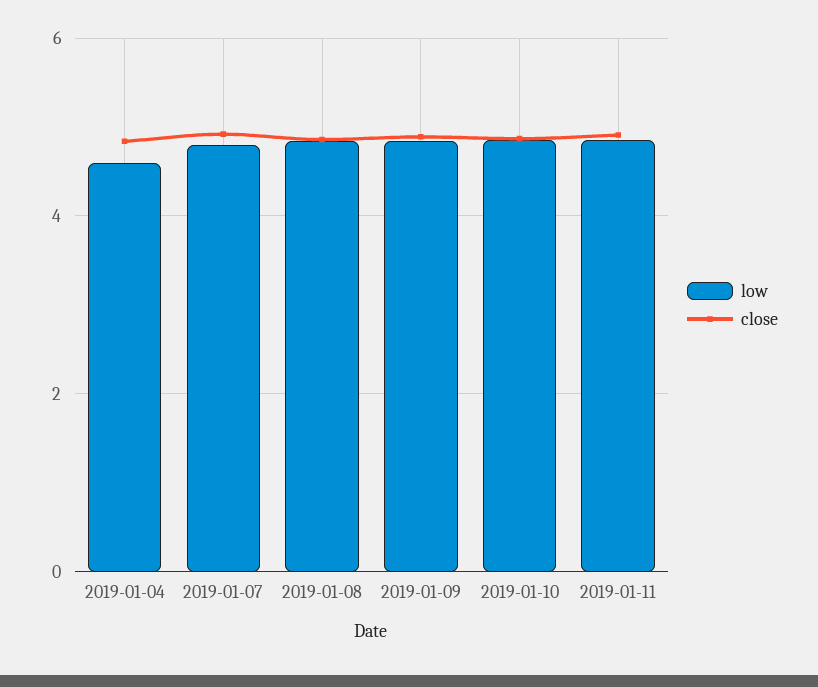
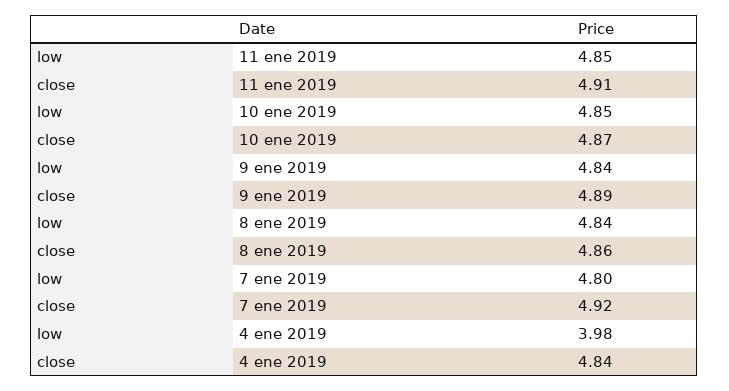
low, 2019-01-04: 4.6 -> 3.98

